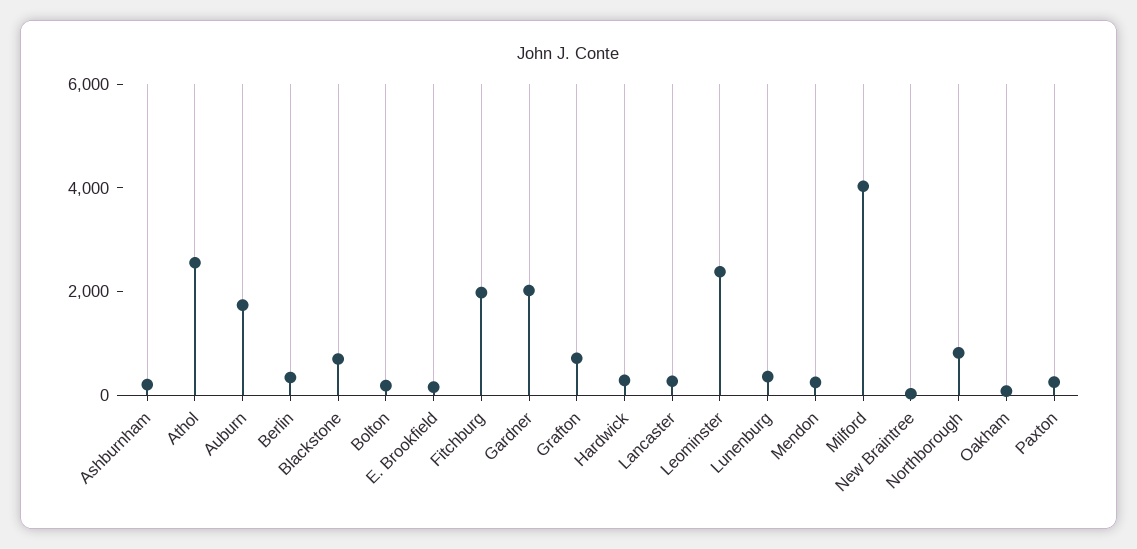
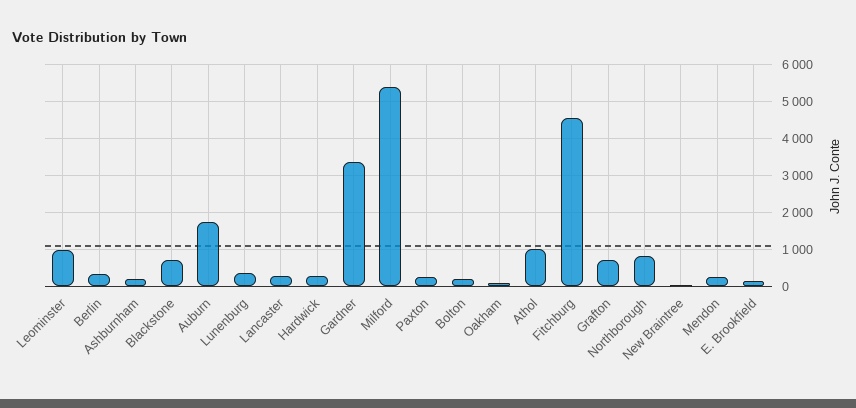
Athol: 2500 -> 1000
Fitchburg: 2000 -> 4600
Gardner: 2000 -> 3400
Leominster: 2500 -> 1000
Milford: 4000 -> 5400

